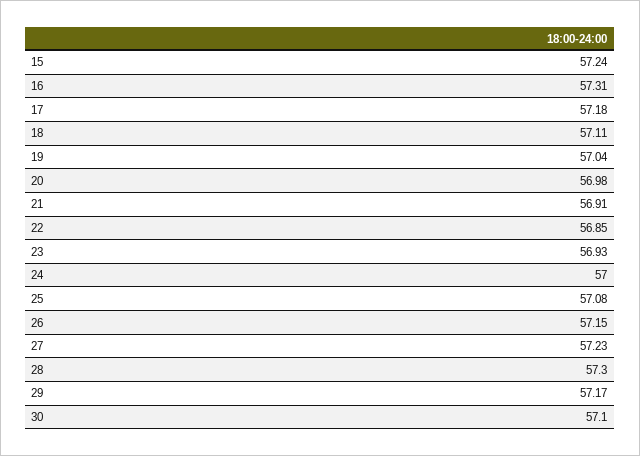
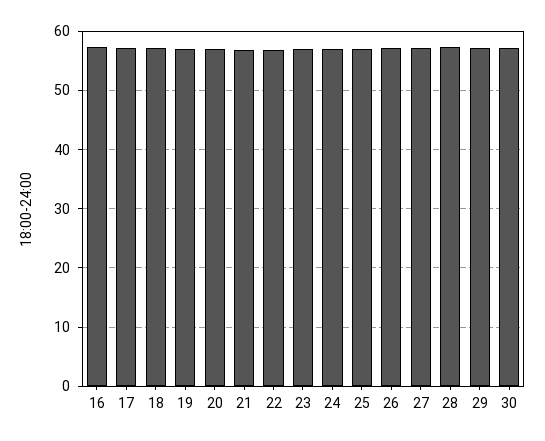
15: 57.24 -> none

